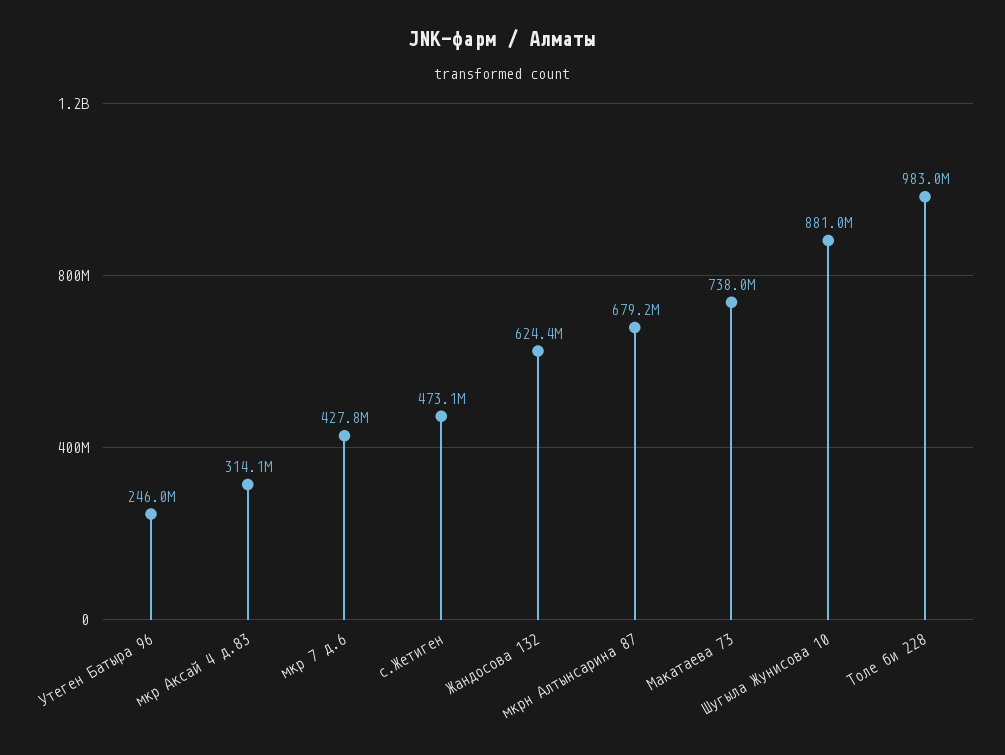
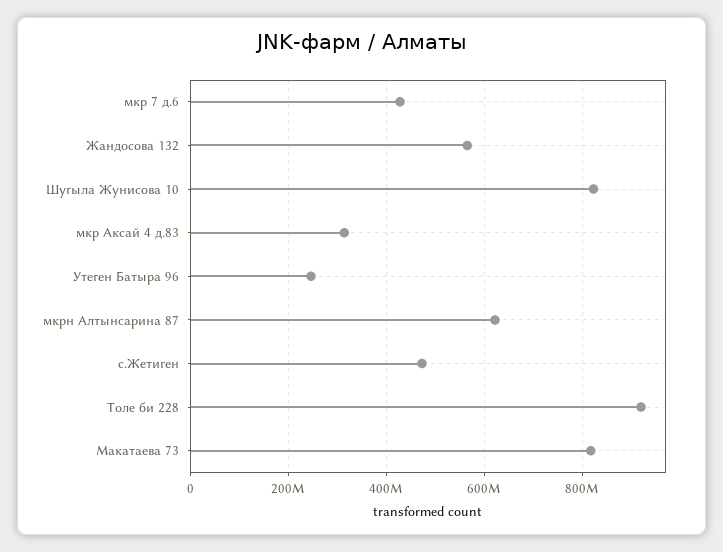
Жандосова 132: 624400000 -> 560000000
мкрн Алтынсарина 87: 679200000 -> 620000000
Макатаева 73: 738000000 -> 820000000
Шугыла Жунисова 10: 881000000 -> 820000000
Толе би 228: 983000000 -> 920000000

